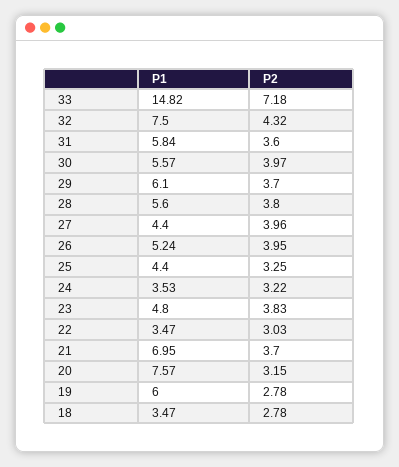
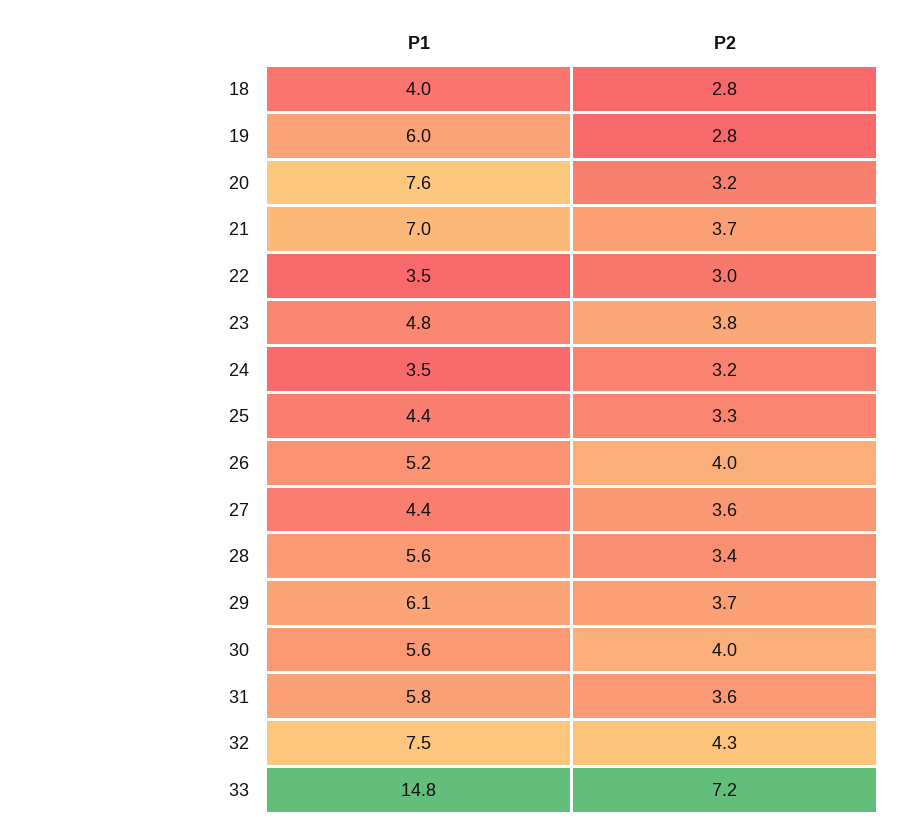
P2, 28: 3.8 -> 3.4
P2, 27: 3.96 -> 3.6
P1, 18: 3.47 -> 4

